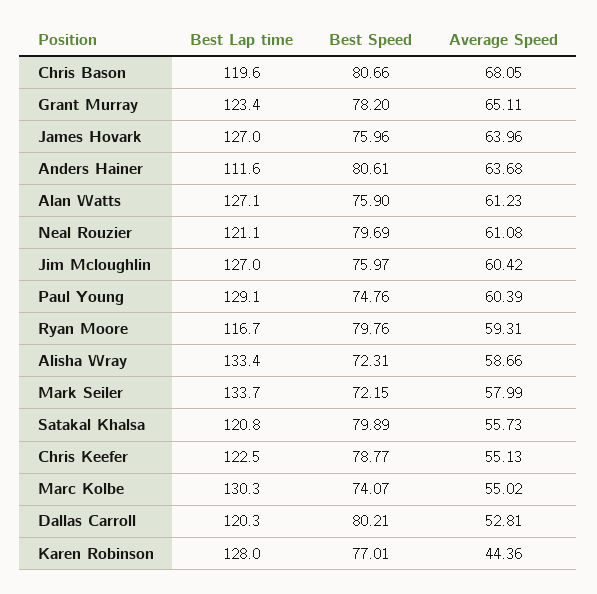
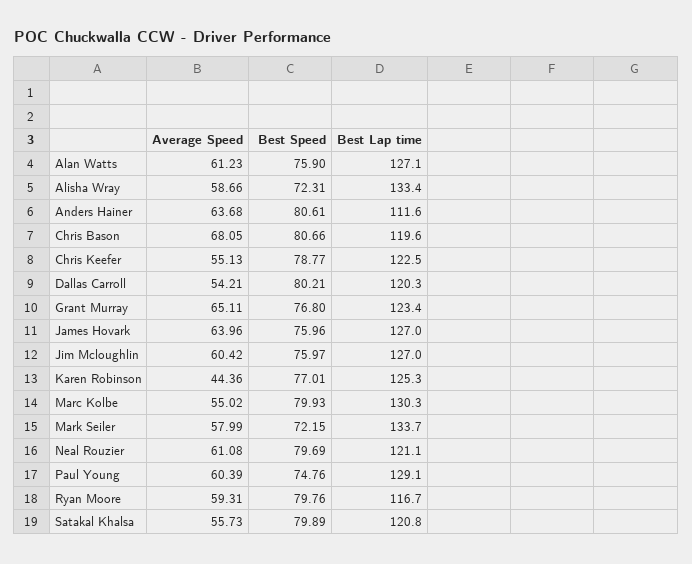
Best Speed, Grant Murray: 78.2 -> 76.8
Best Speed, Marc Kolbe: 74.07 -> 79.93
Average Speed, Dallas Carroll: 52.81 -> 54.21
Best Lap time, Karen Robinson: 128 -> 125.3

